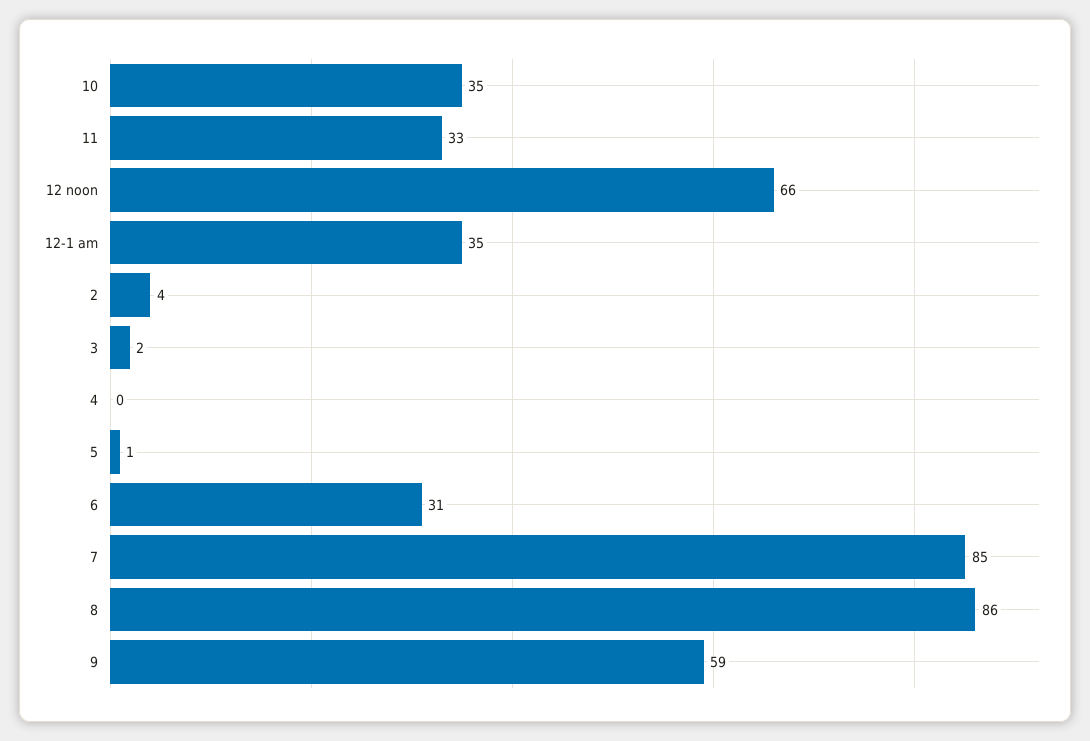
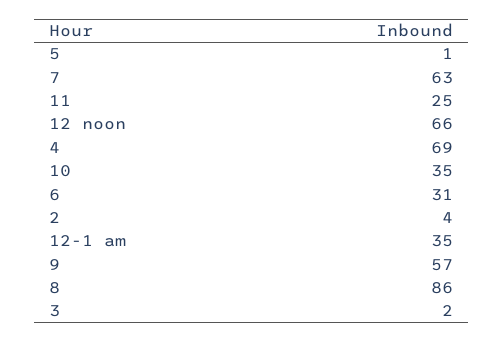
11: 33 -> 25
4: 0 -> 69
7: 85 -> 63
9: 59 -> 57

